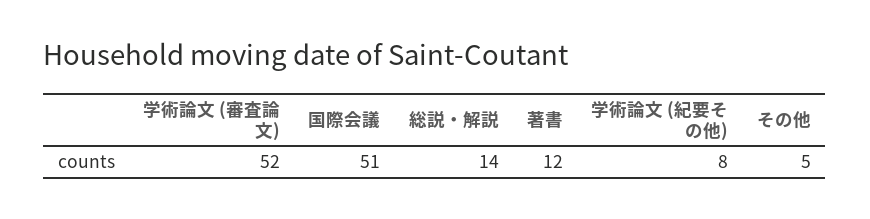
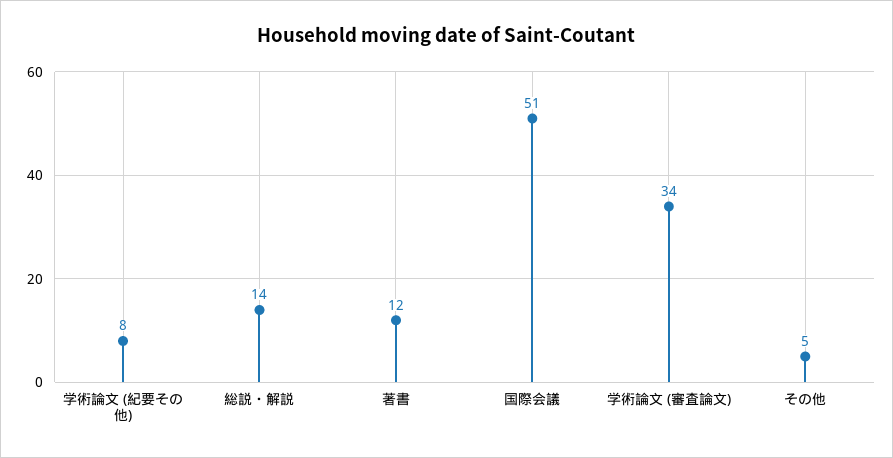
学術論文 (審査論文): 52 -> 34

